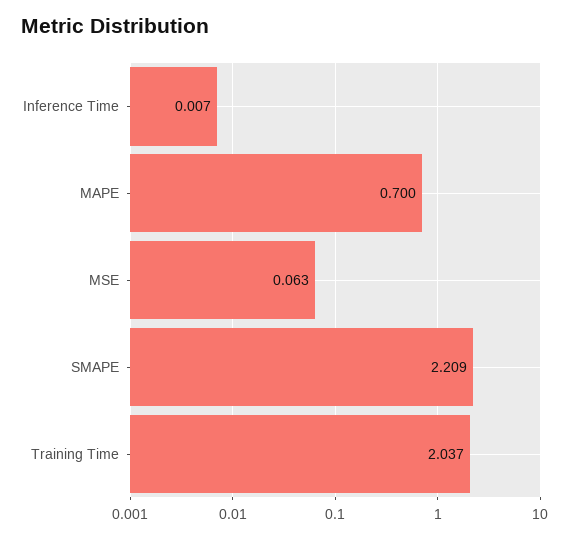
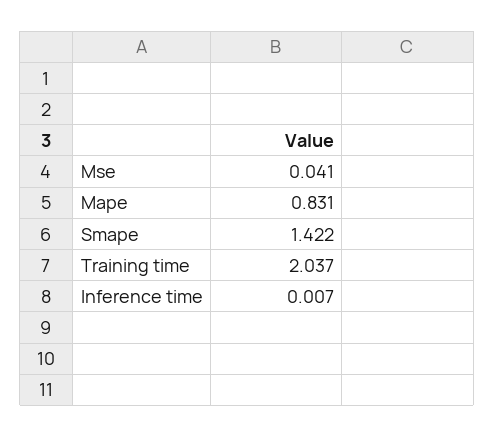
MAPE: 0.7 -> 0.831
MSE: 0.063 -> 0.041
SMAPE: 2.209 -> 1.422

